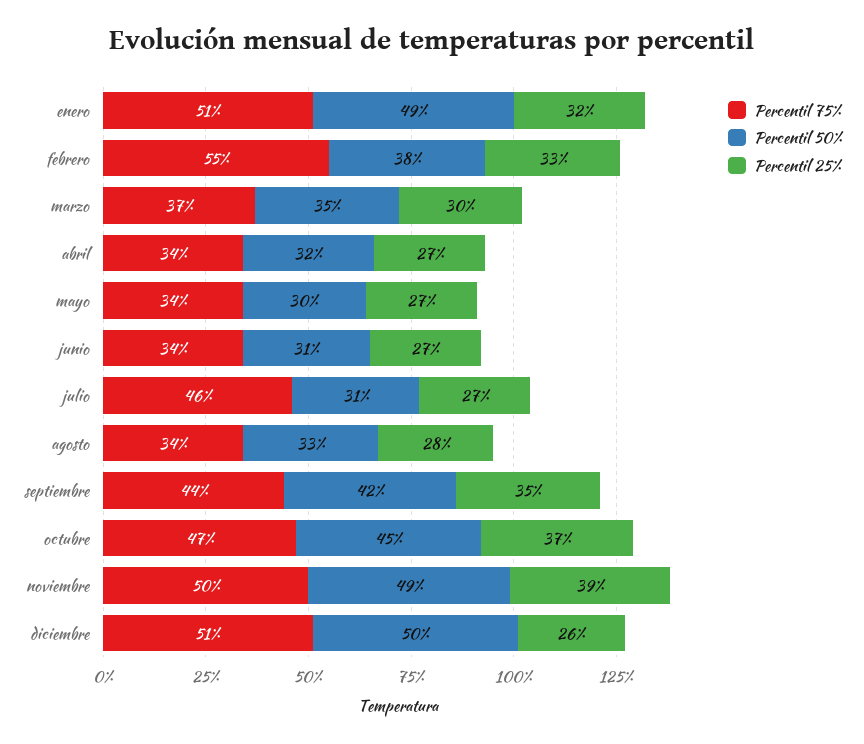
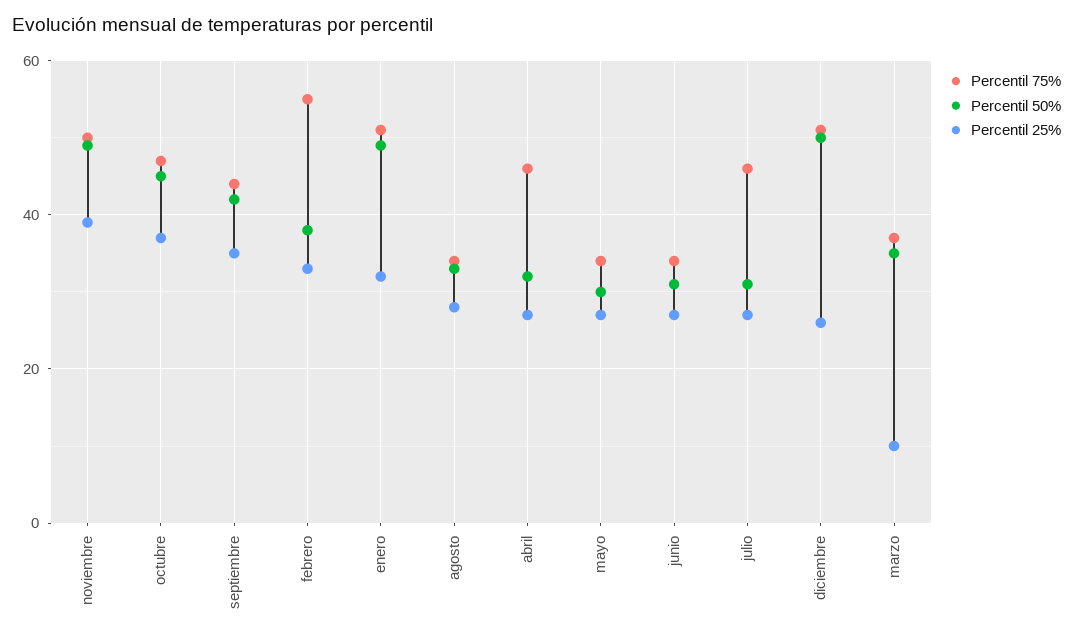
Percentil 25%, marzo: 30 -> 10
Percentil 75%, abril: 34 -> 45

